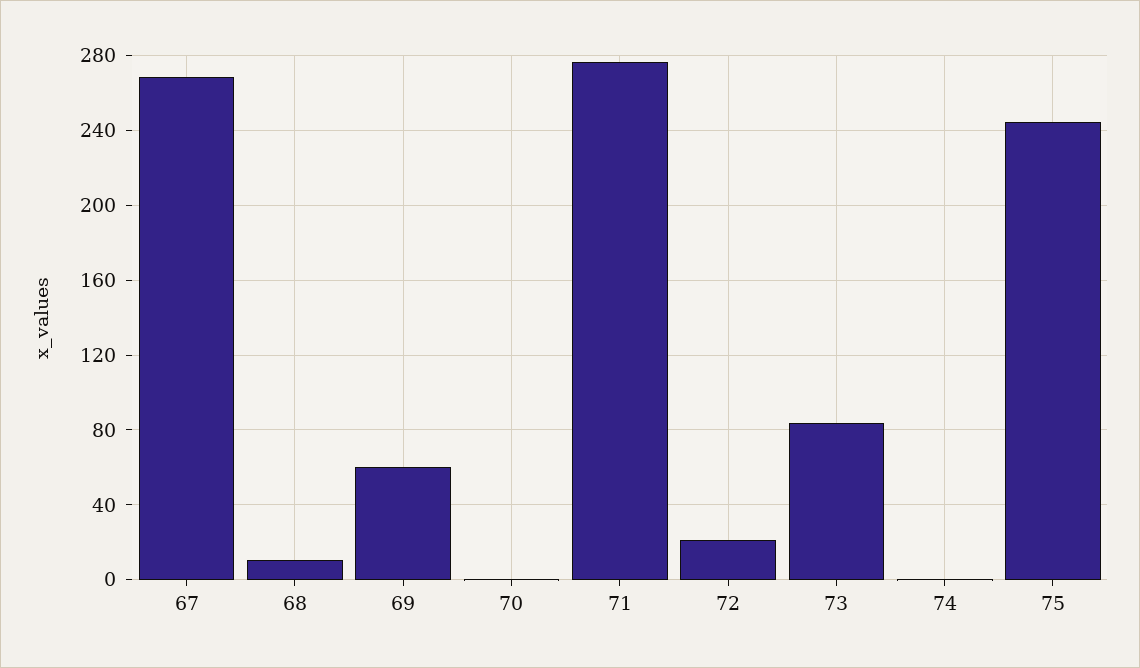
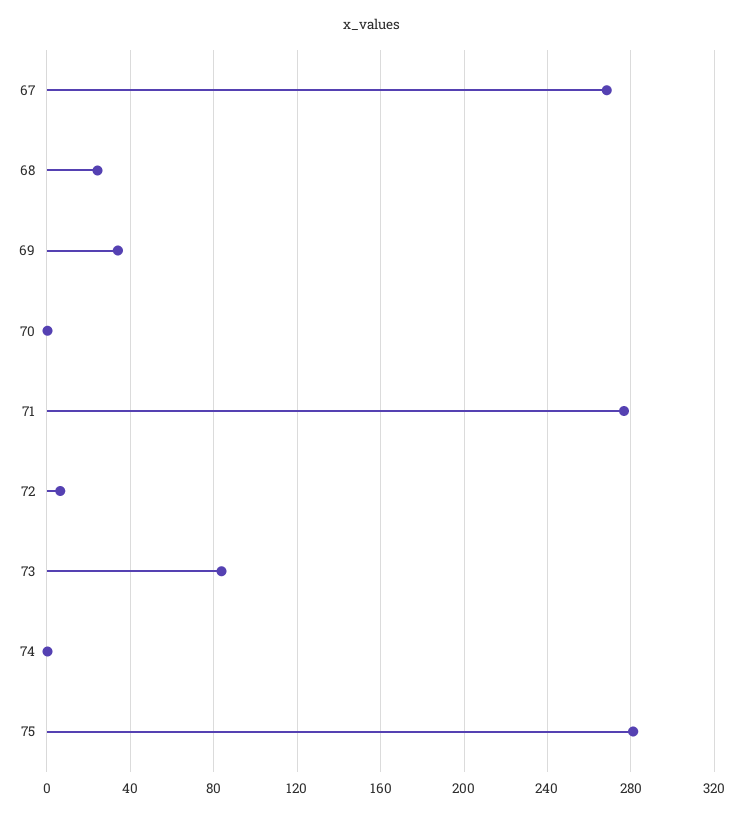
68: 10 -> 25
69: 60 -> 35
72: 20 -> 5
75: 245 -> 280

